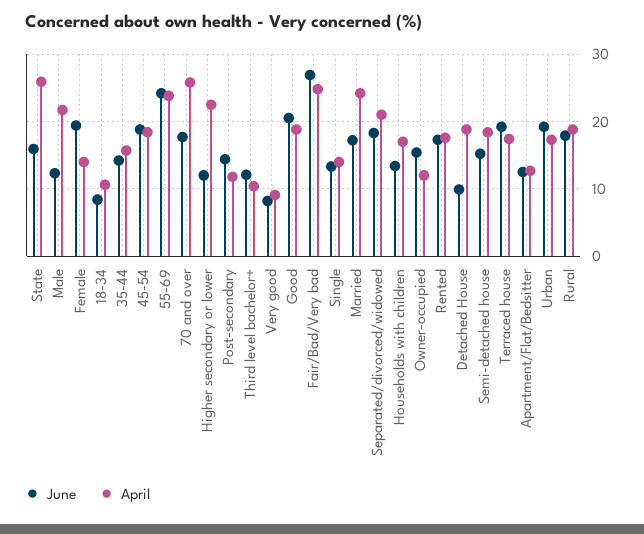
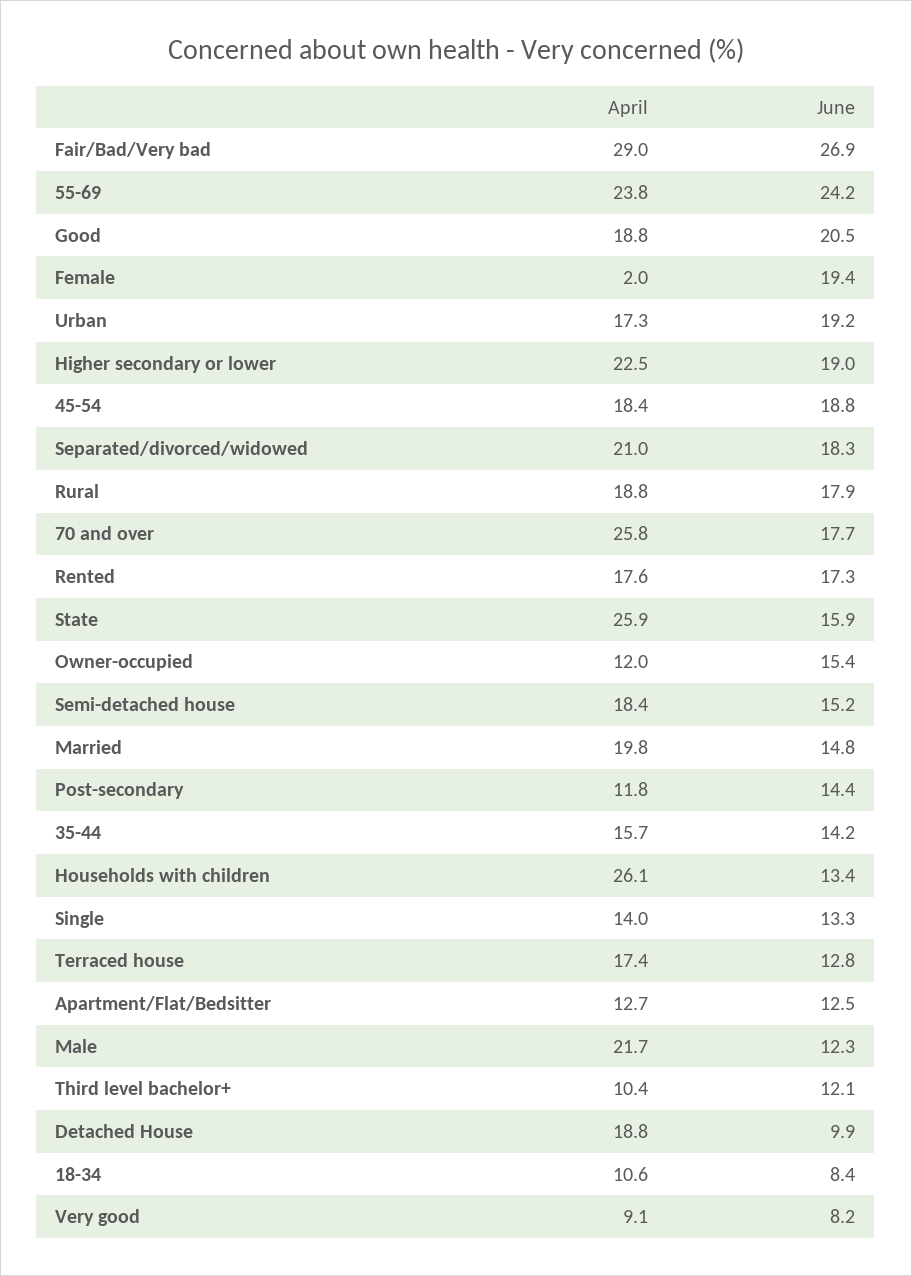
April, Female: 14 -> 2
June, Higher secondary or lower: 12 -> 19
April, Fair/Bad/Very bad: 25 -> 29
June, Married: 17 -> 14.8
April, Married: 24 -> 19.8
April, Households with children: 17 -> 26.1
June, Terraced house: 19 -> 12.8

